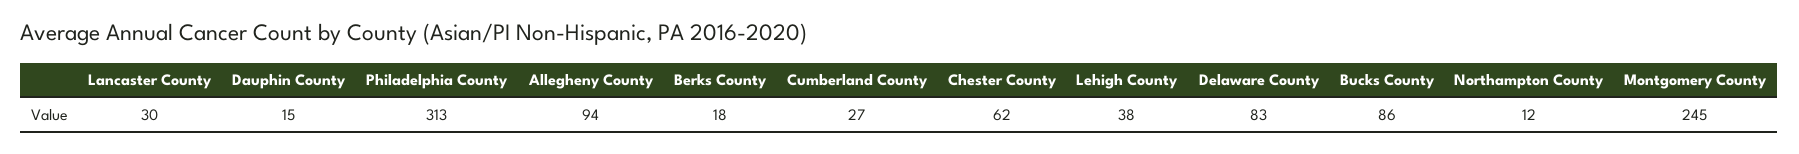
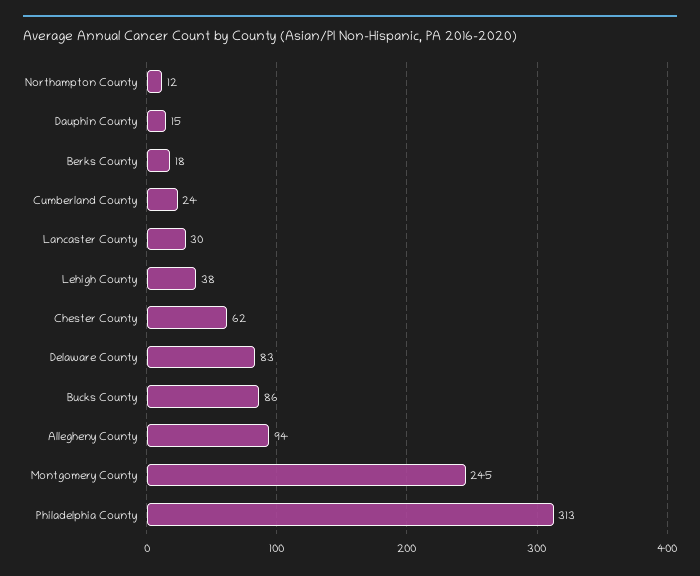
Cumberland County: 27 -> 24

